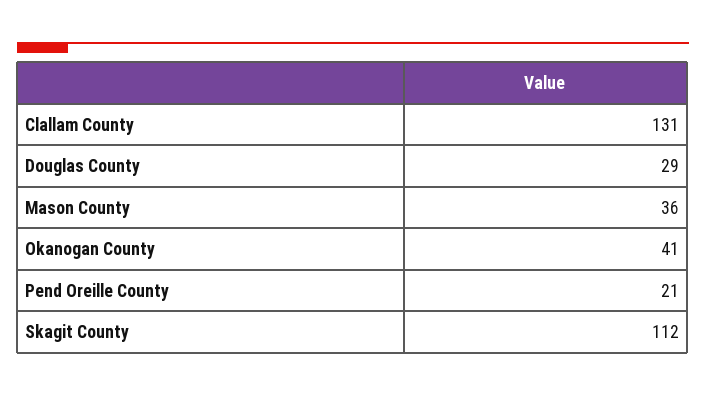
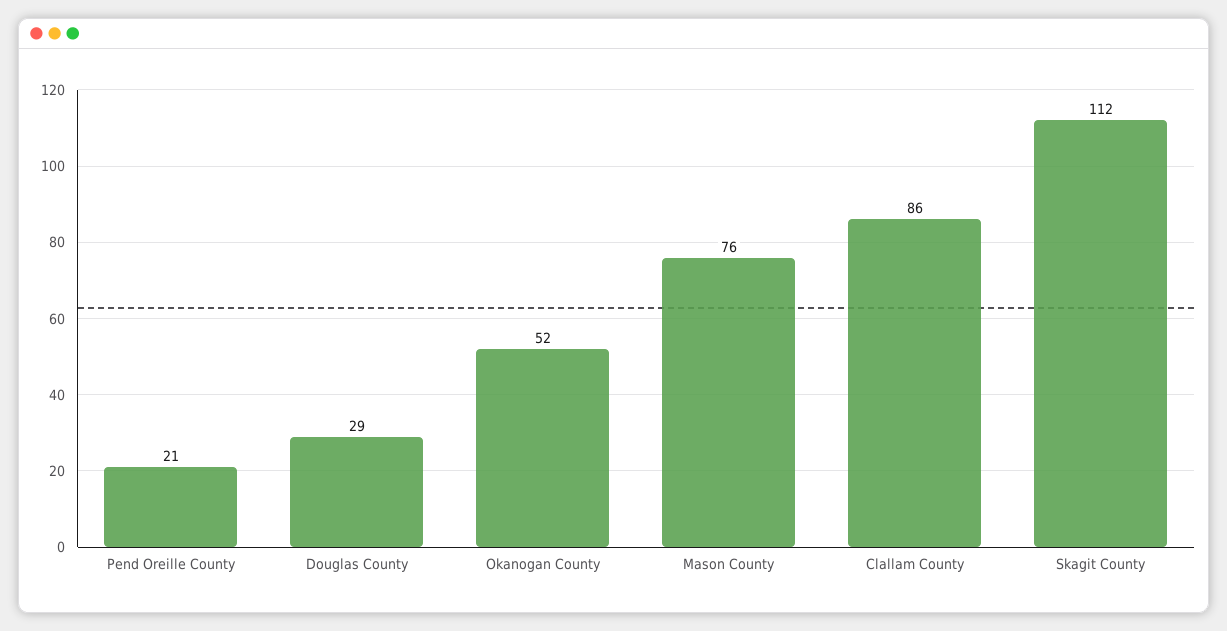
Clallam County: 131 -> 86
Mason County: 36 -> 76
Okanogan County: 41 -> 52

